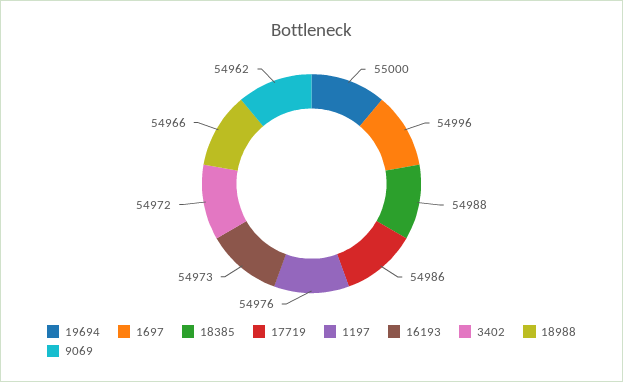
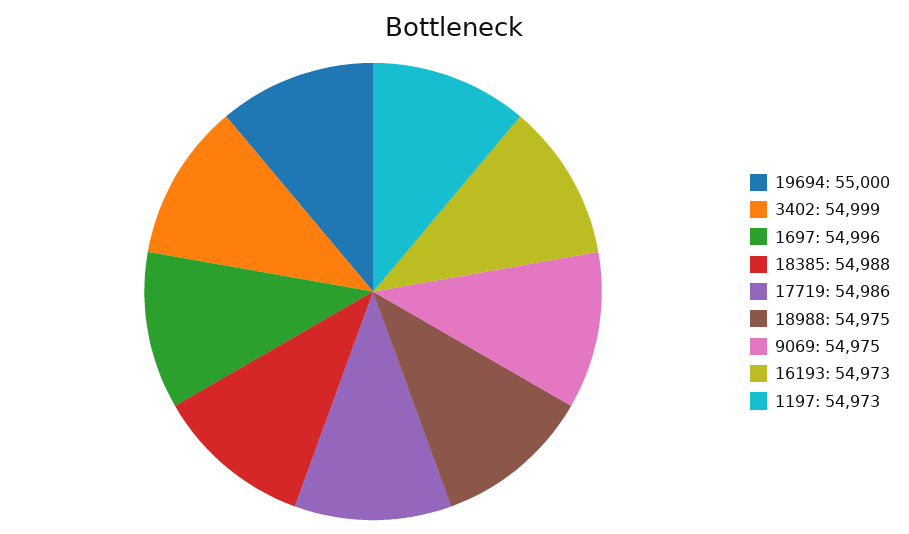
1197: 54976 -> 54973
3402: 54972 -> 54999
18988: 54966 -> 54975
9069: 54962 -> 54975

